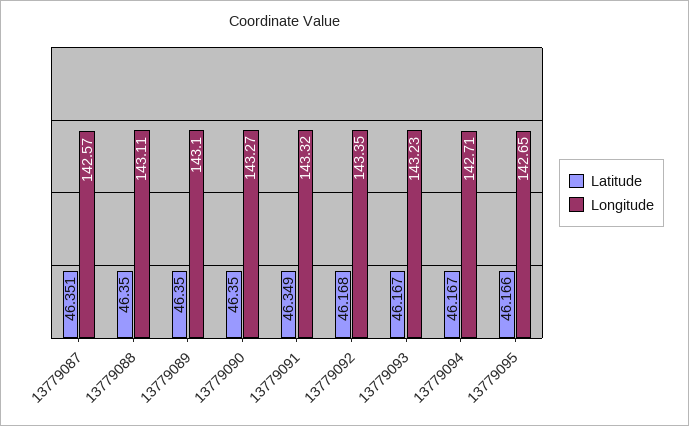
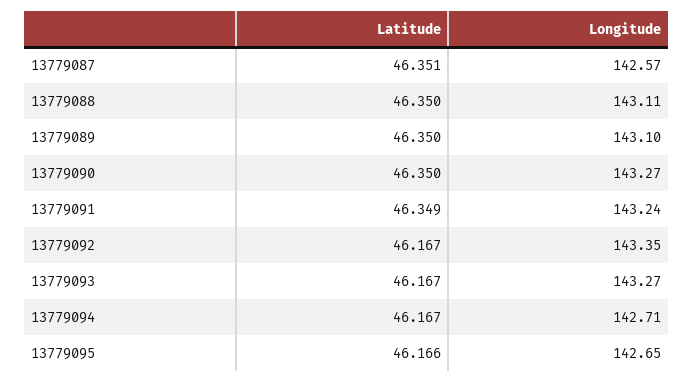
Longitude, 13779091: 143.32 -> 143.24
Latitude, 13779092: 46.168 -> 46.167
Longitude, 13779093: 143.23 -> 143.27

